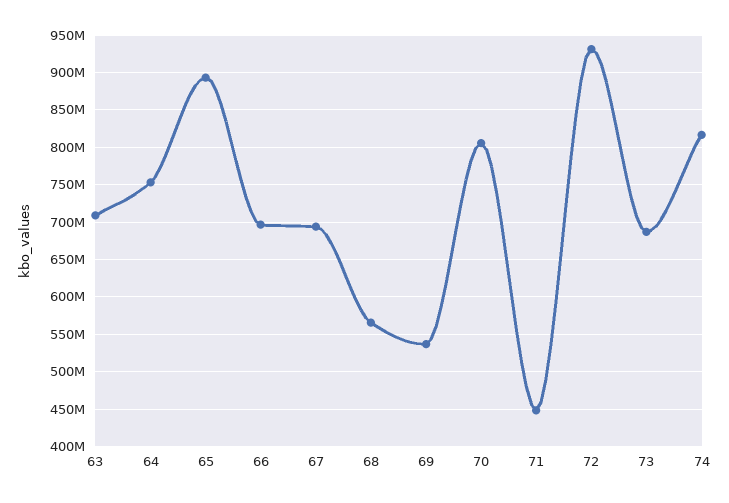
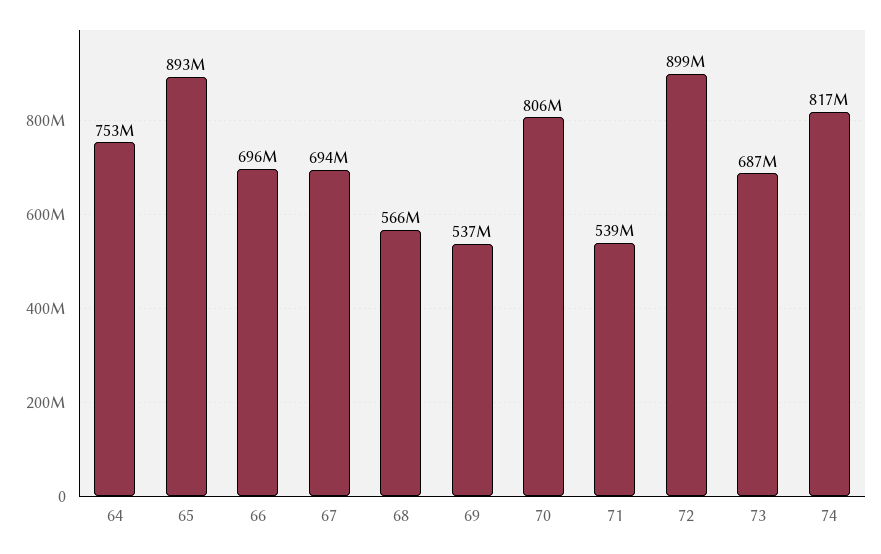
63: 710000000 -> none
71: 450000000 -> 539000000
72: 930000000 -> 899000000

